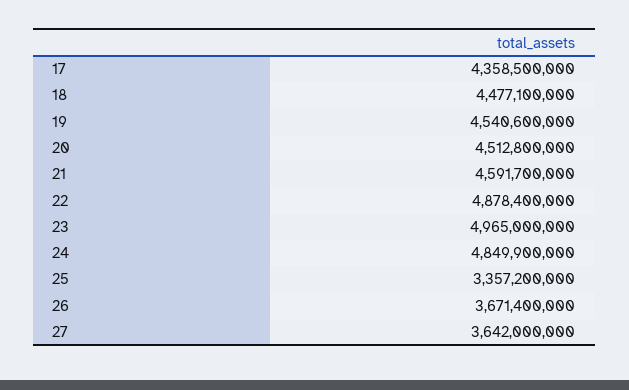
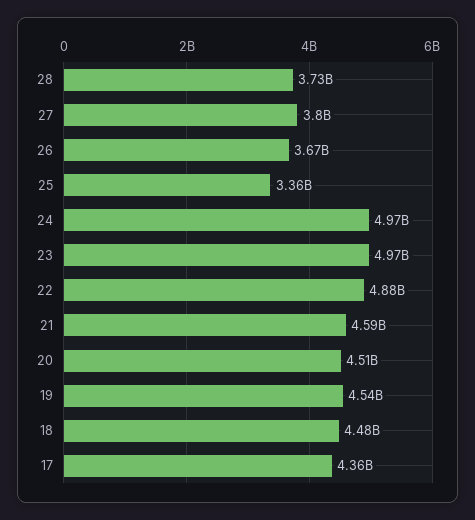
24: 4849900000 -> 4970000000
27: 3642000000 -> 3800000000
28: none -> 3730000000

